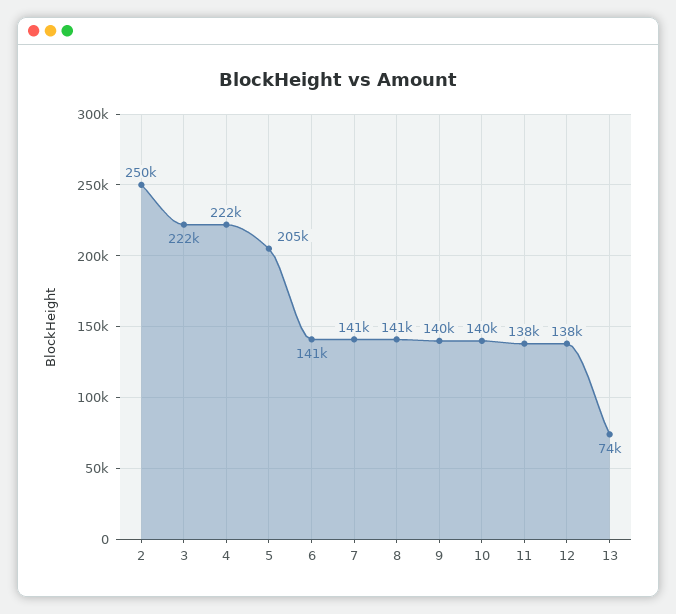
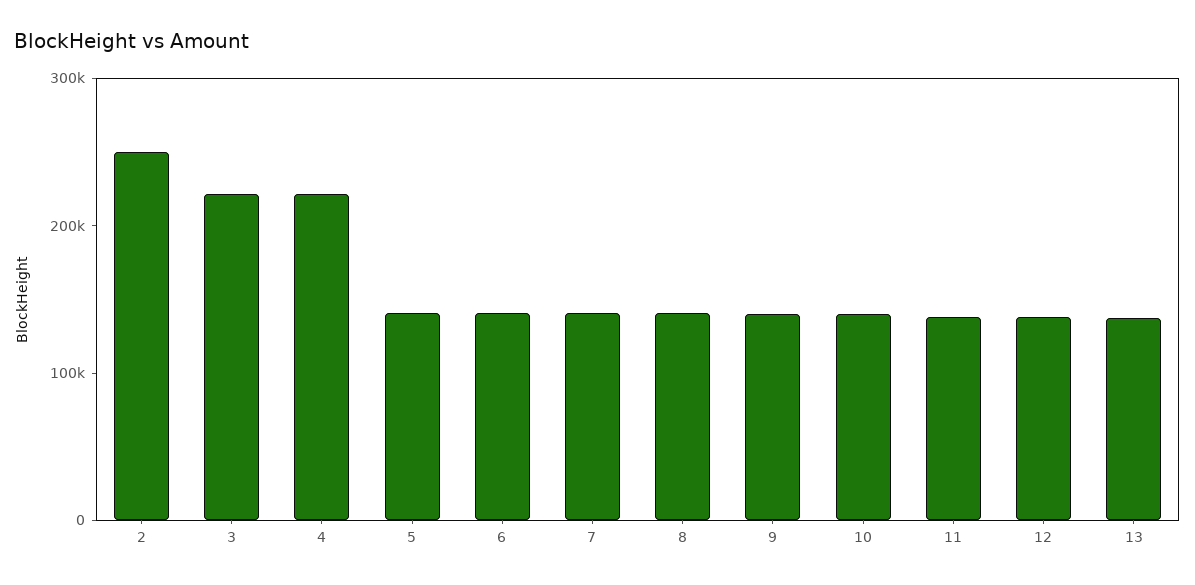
5: 205000 -> 140000
13: 74000 -> 140000

